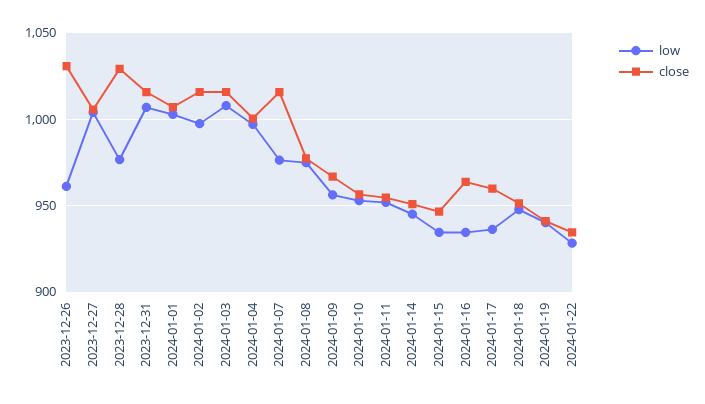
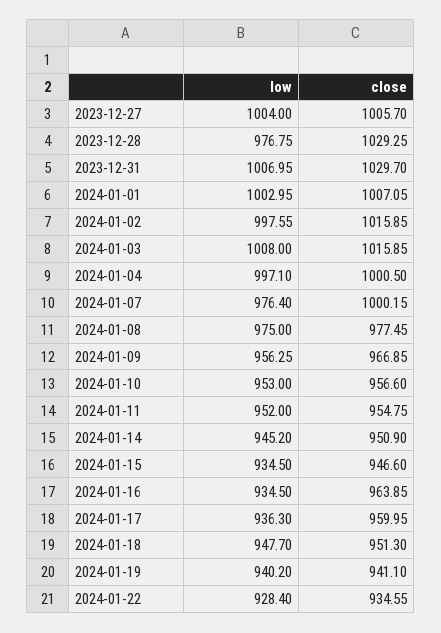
low, 2023-12-26: 960 -> none
close, 2023-12-26: 1030 -> none
close, 2023-12-31: 1015 -> 1029.7
close, 2024-01-07: 1015 -> 1000.15

